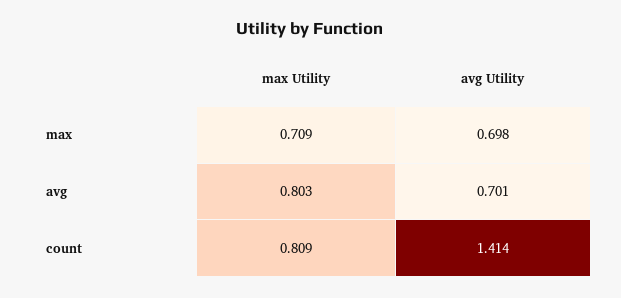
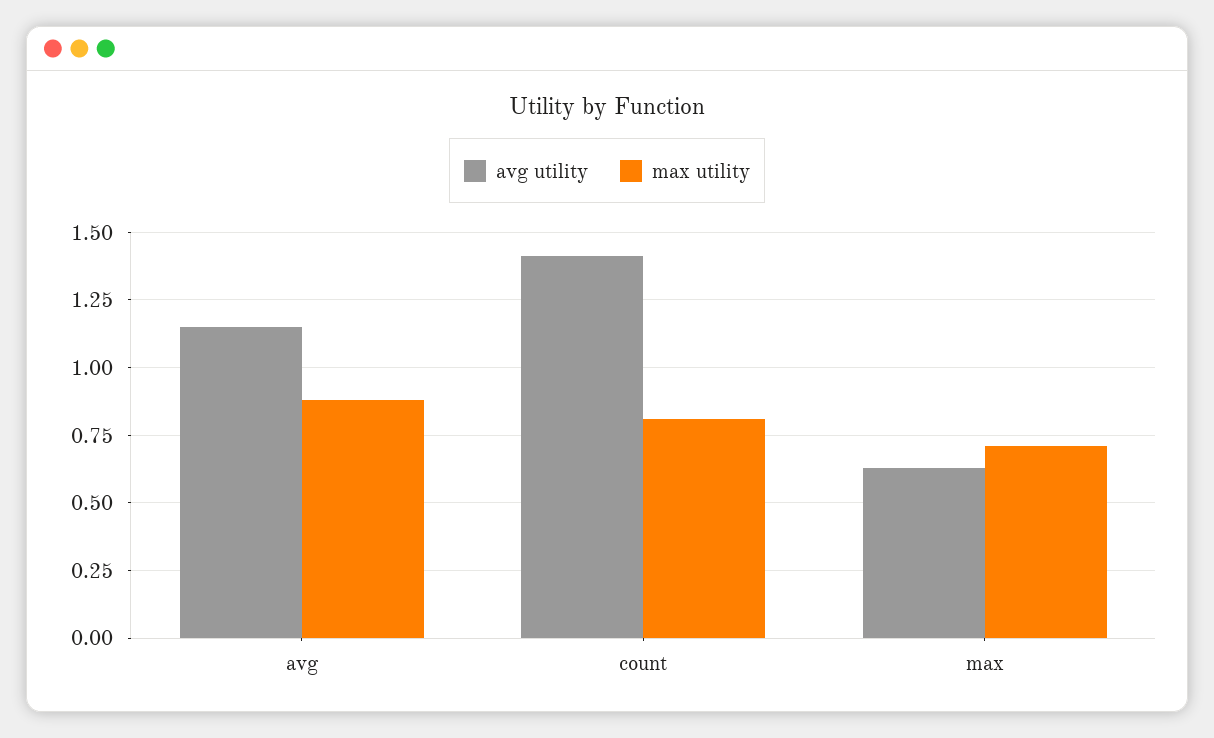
avg Utility, max: 0.698 -> 0.625
max Utility, avg: 0.803 -> 0.875
avg Utility, avg: 0.701 -> 1.15

